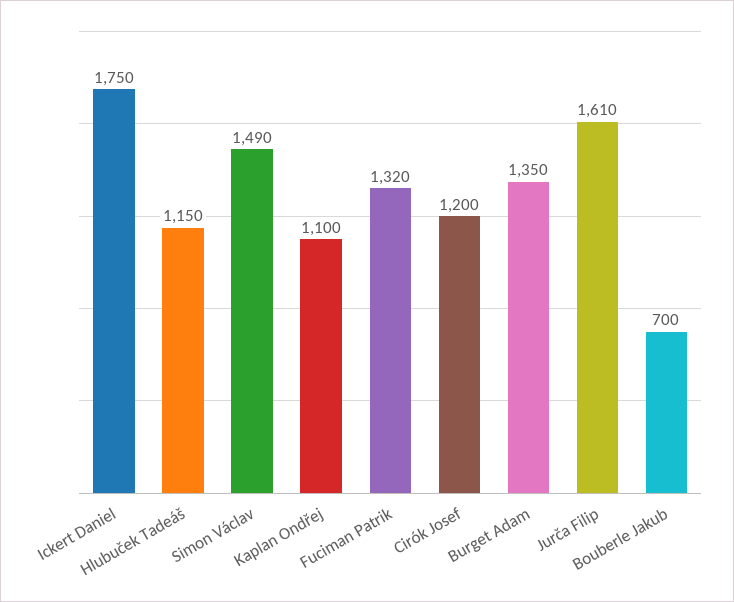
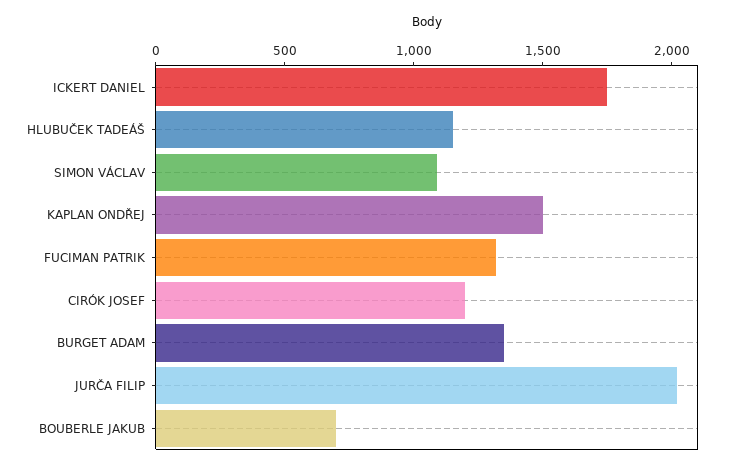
Simon Václav: 1490 -> 1100
Kaplan Ondřej: 1100 -> 1500
Jurča Filip: 1610 -> 2000

